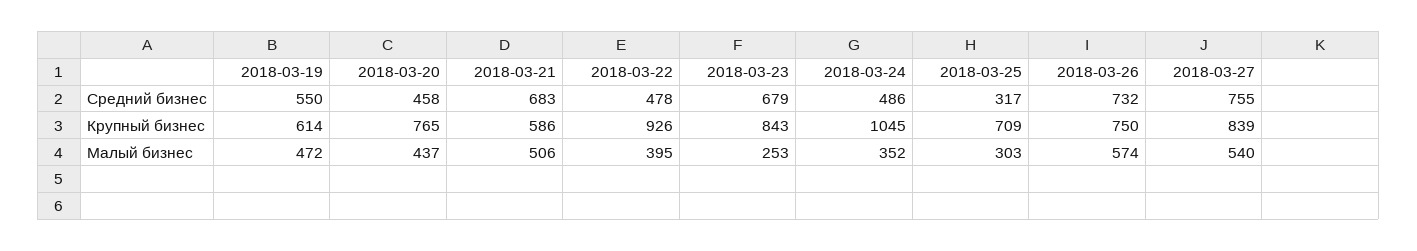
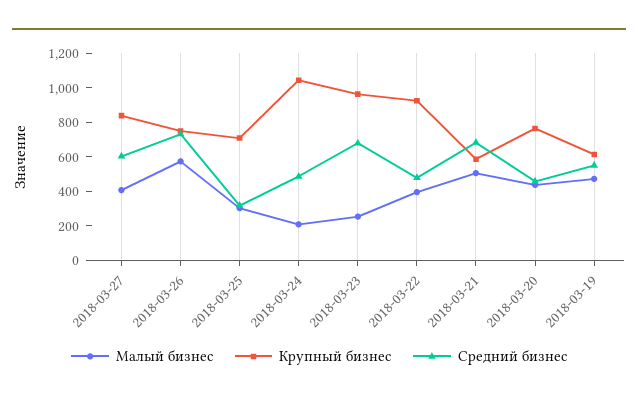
Средний бизнес, 2018-03-27: 755 -> 600
Крупный бизнес, 2018-03-23: 843 -> 950
Малый бизнес, 2018-03-24: 352 -> 200
Малый бизнес, 2018-03-27: 540 -> 400

